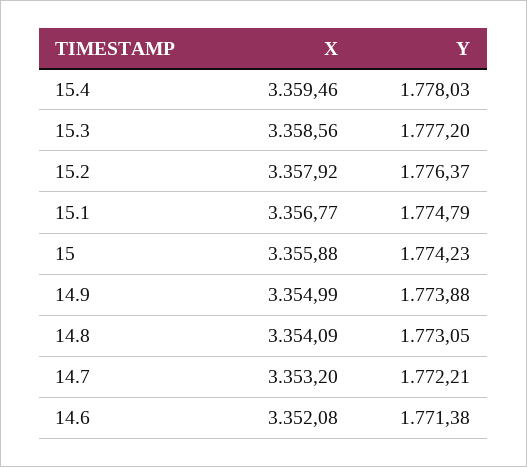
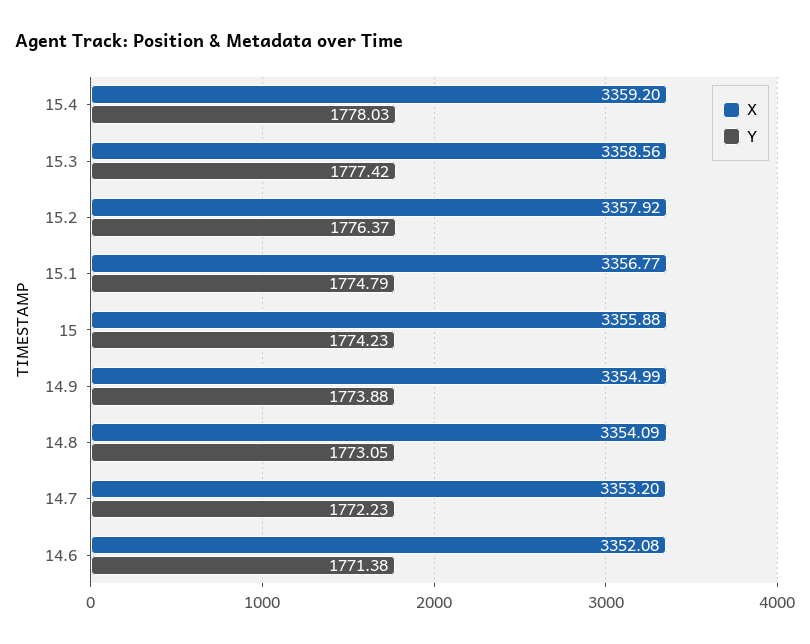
X, 15.4: 3359.46 -> 3359.2
Y, 15.3: 1777.2 -> 1777.42
Y, 14.7: 1772.21 -> 1772.23

